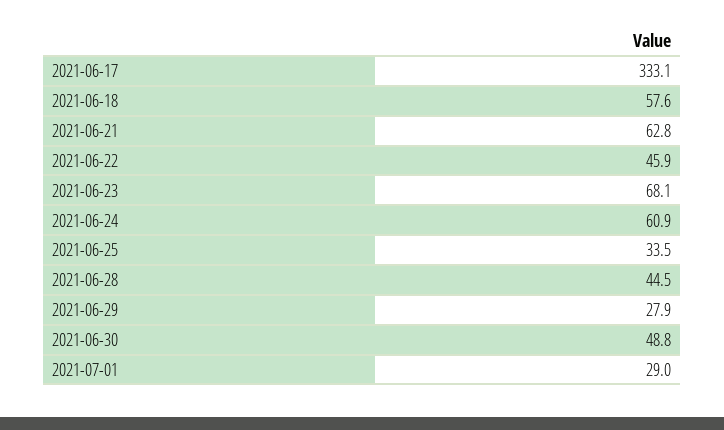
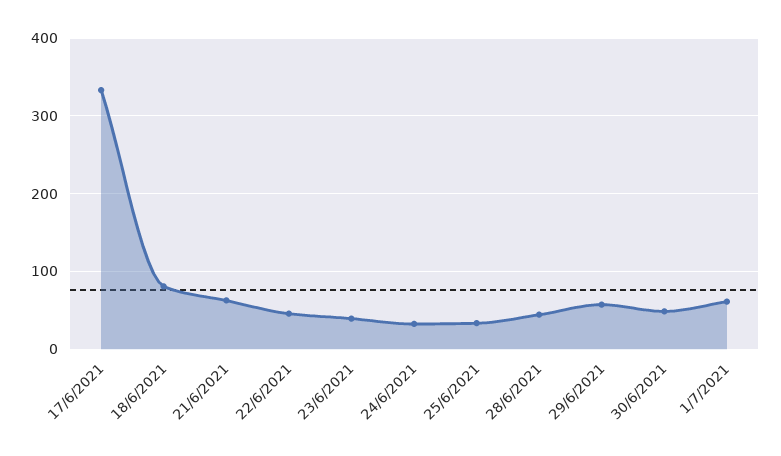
2021-06-18: 57.6 -> 80
2021-06-23: 68.1 -> 40
2021-06-24: 60.9 -> 30
2021-06-29: 27.9 -> 60
2021-07-01: 29 -> 60

